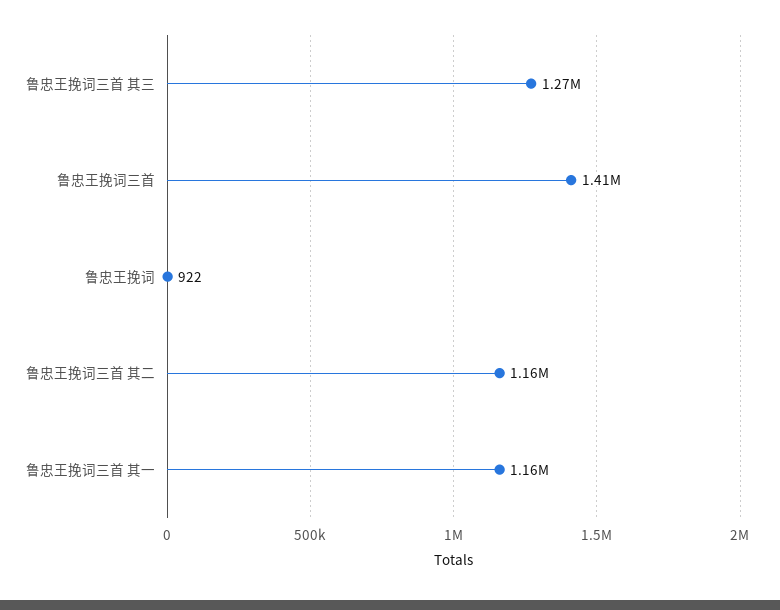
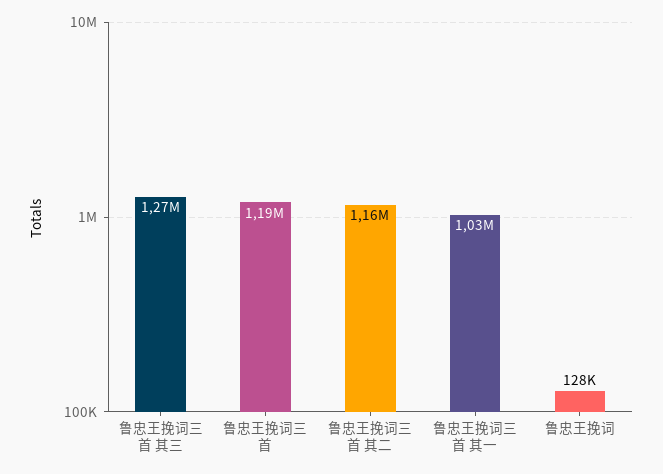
鲁忠王挽词三首: 1410000 -> 1190000
鲁忠王挽词: 922 -> 128000
鲁忠王挽词三首 其一: 1160000 -> 1030000

